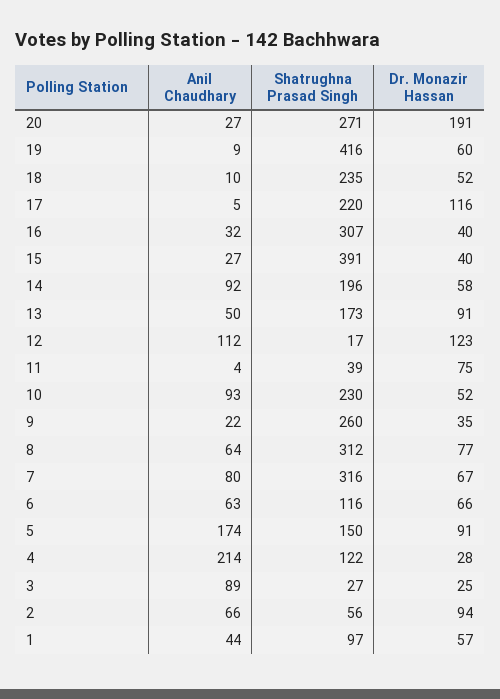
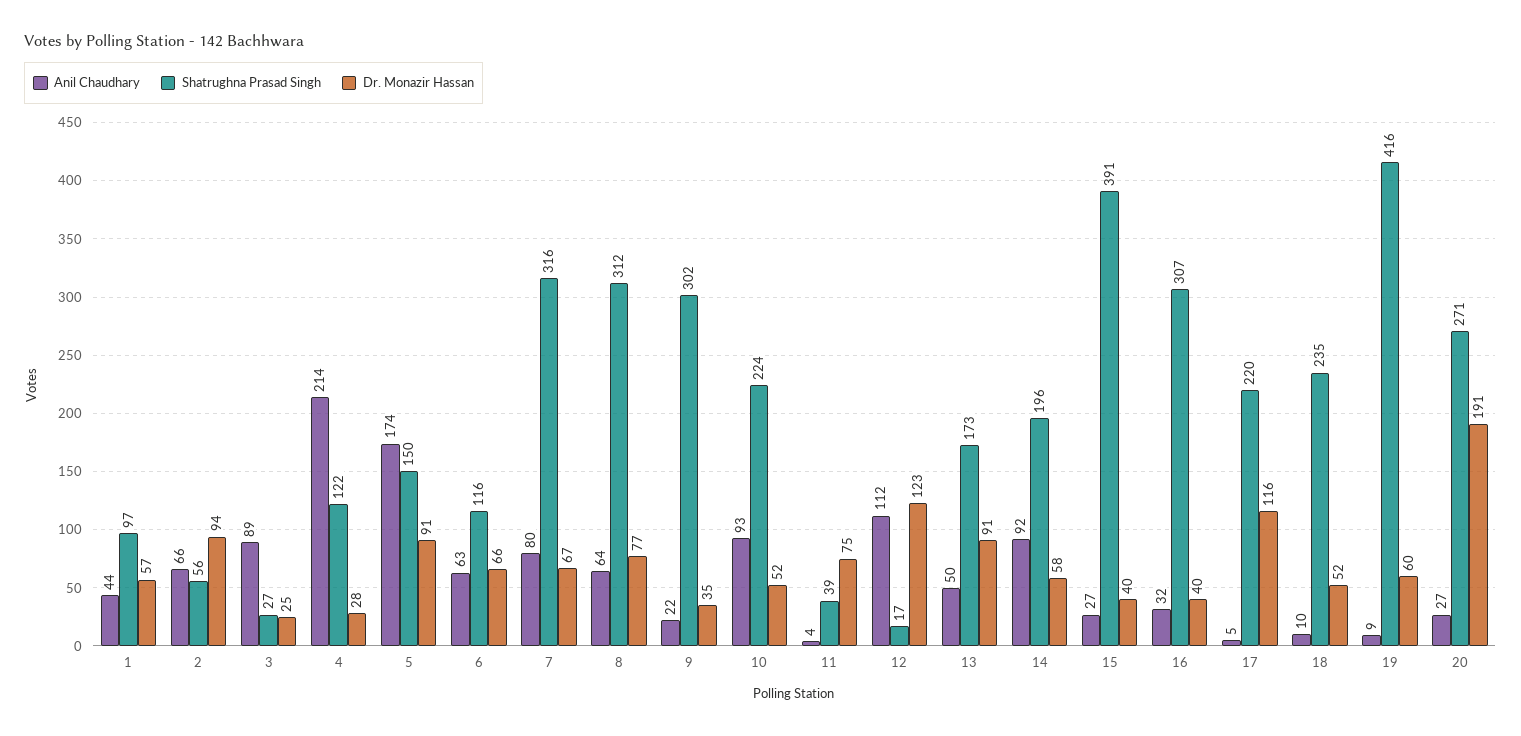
Shatrughna Prasad Singh, 10: 230 -> 224
Shatrughna Prasad Singh, 9: 260 -> 302

